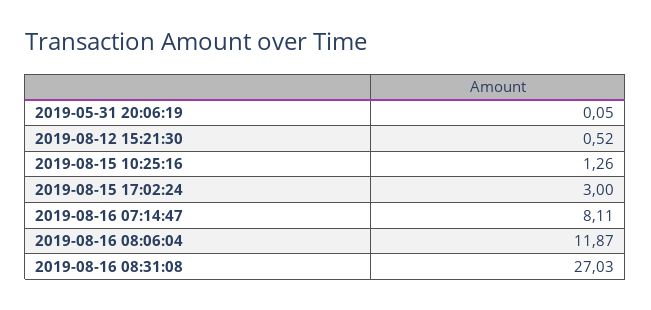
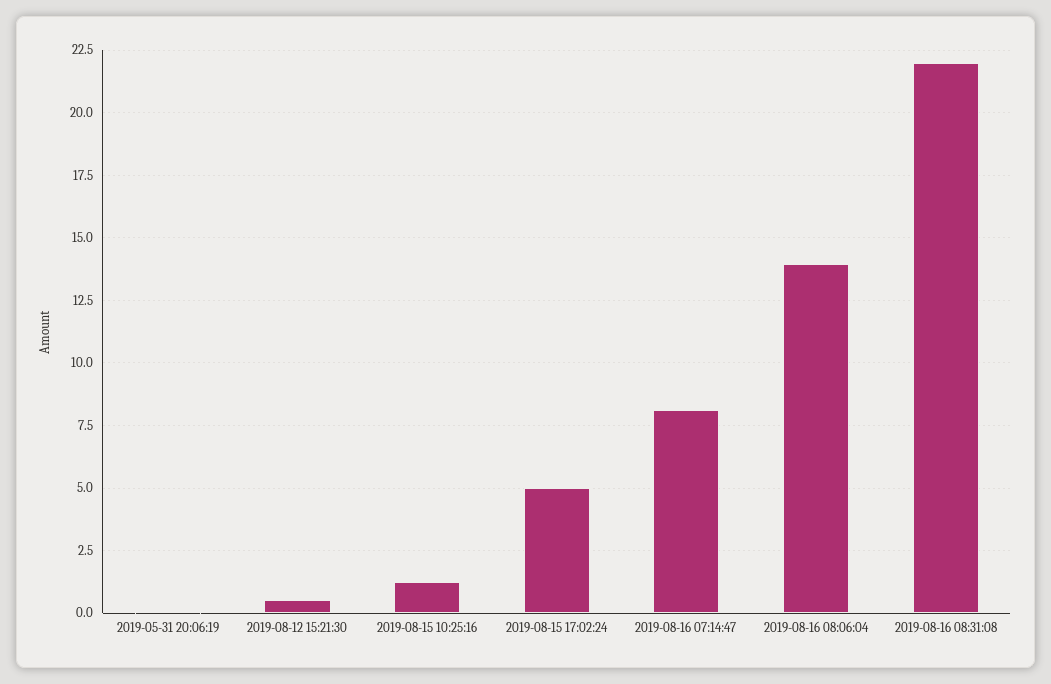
2019-08-15 17:02:24: 3 -> 5
2019-08-16 08:06:04: 11.87 -> 14
2019-08-16 08:31:08: 27.03 -> 22

